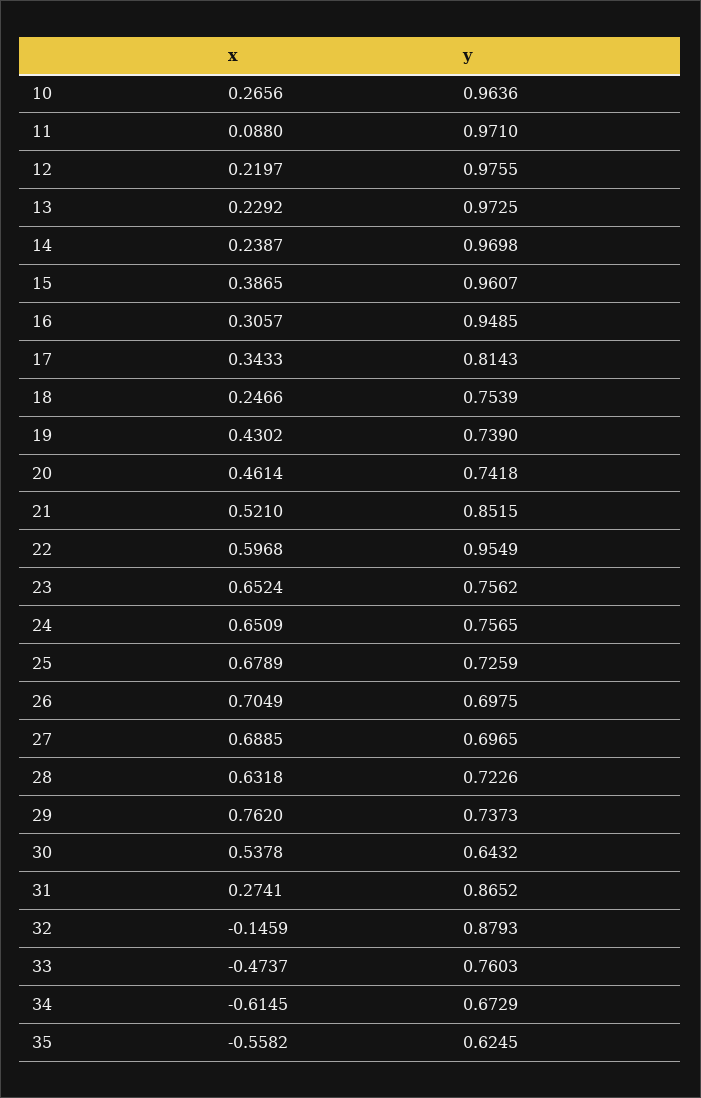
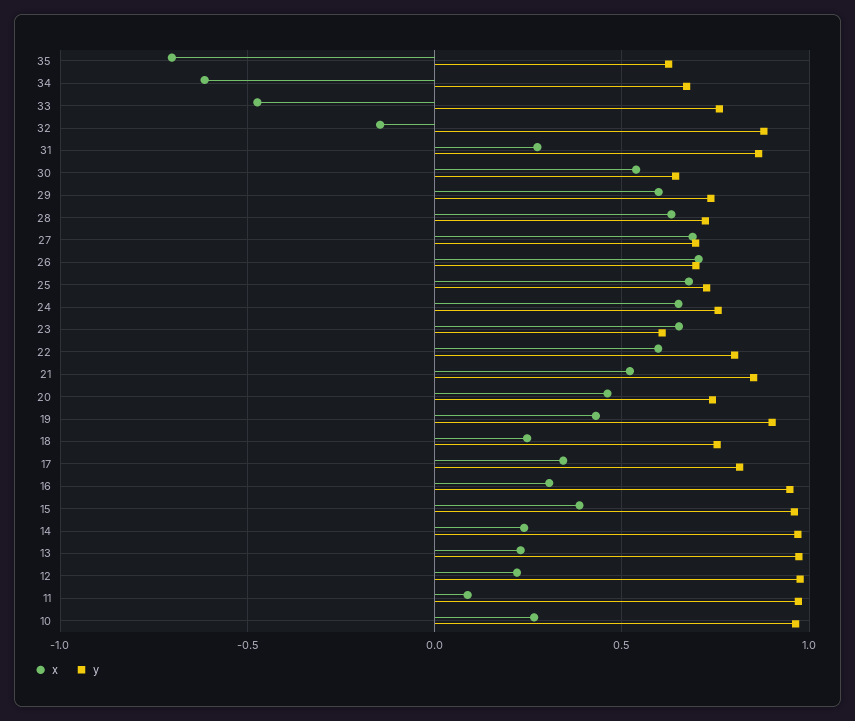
y, 19: 0.739 -> 0.9
y, 22: 0.9549 -> 0.8
y, 23: 0.7562 -> 0.6
x, 29: 0.762 -> 0.6
x, 35: -0.5582 -> -0.7

